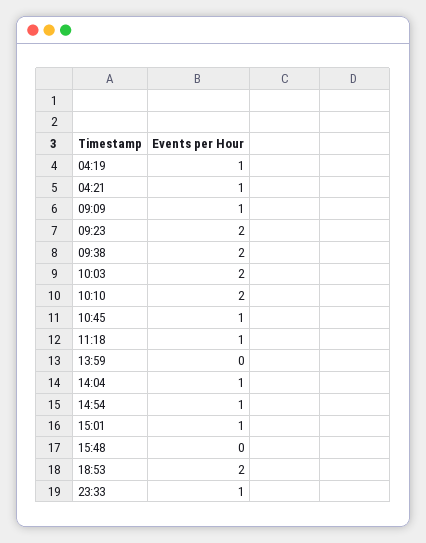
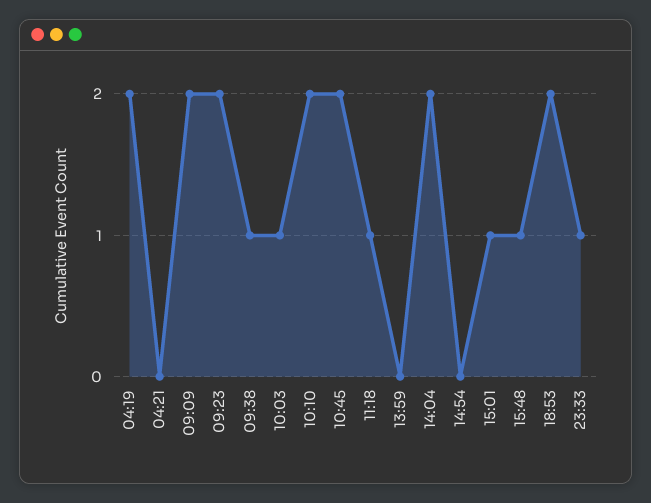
04:19: 1 -> 2
04:21: 1 -> 0
09:09: 1 -> 2
09:38: 2 -> 1
10:03: 2 -> 1
10:45: 1 -> 2
14:04: 1 -> 2
14:54: 1 -> 0
15:48: 0 -> 1

